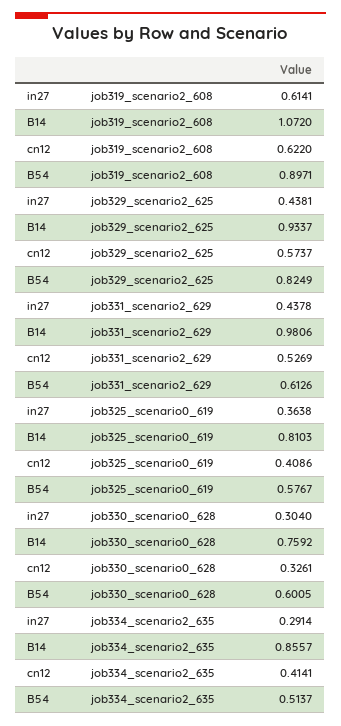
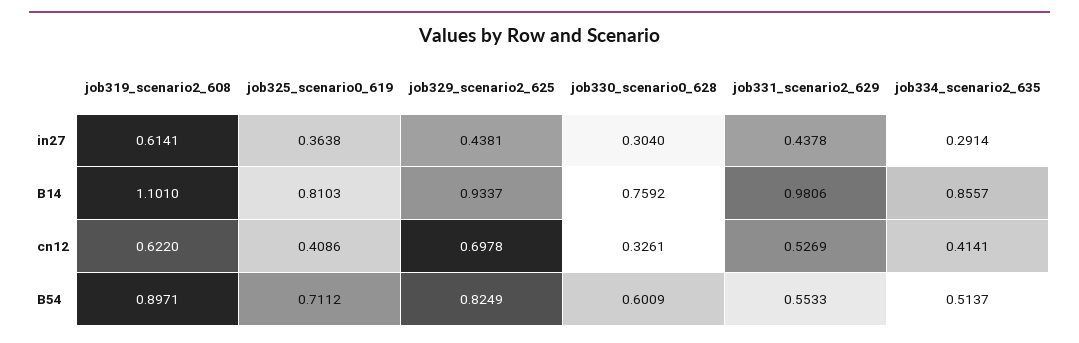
B14, job319_scenario2_608: 1.072 -> 1.101
cn12, job329_scenario2_625: 0.5737 -> 0.6978
B54, job331_scenario2_629: 0.6126 -> 0.5533
B54, job325_scenario0_619: 0.5767 -> 0.7112
B54, job330_scenario0_628: 0.6005 -> 0.6009

